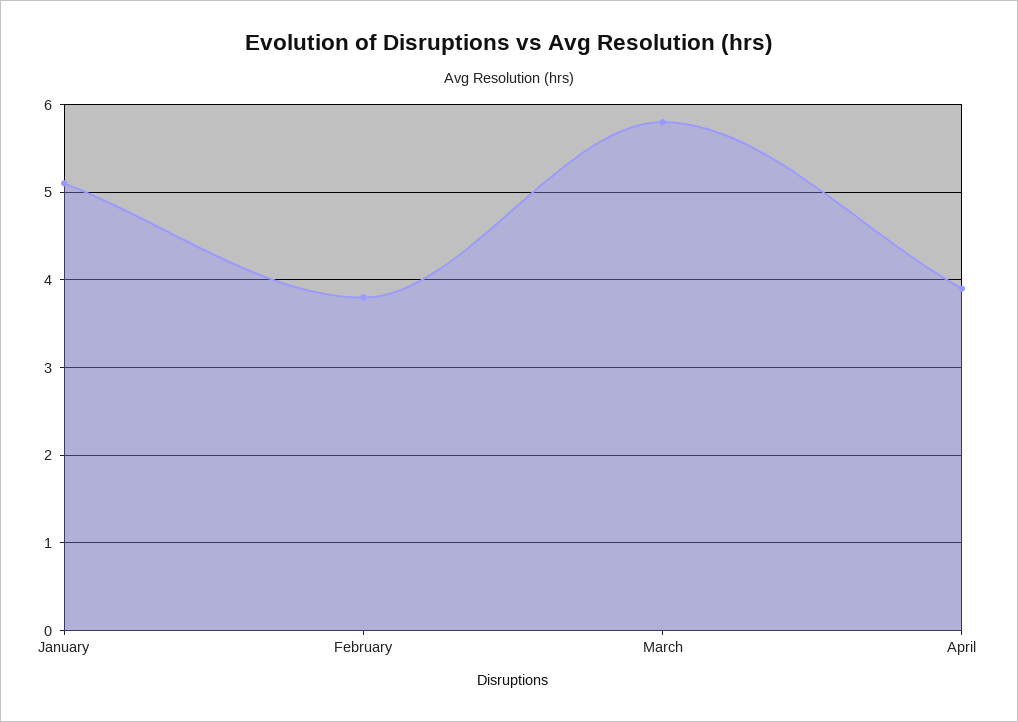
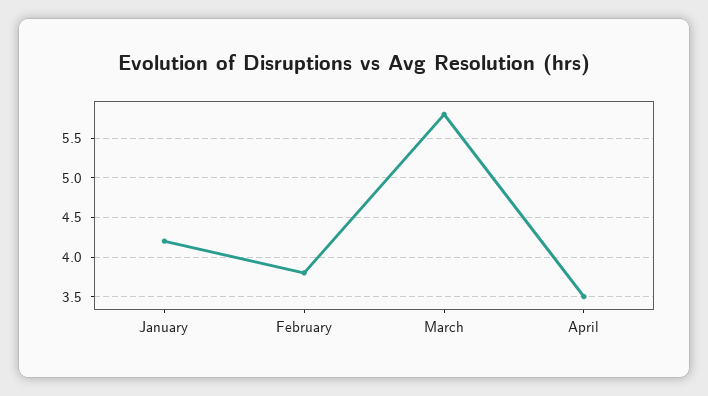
January: 5.1 -> 4.2
April: 3.9 -> 3.5

